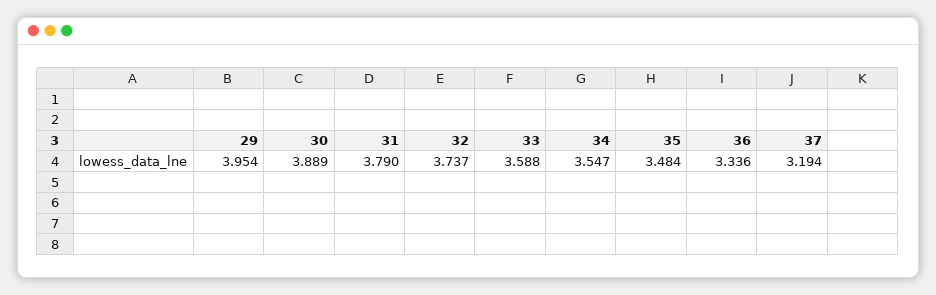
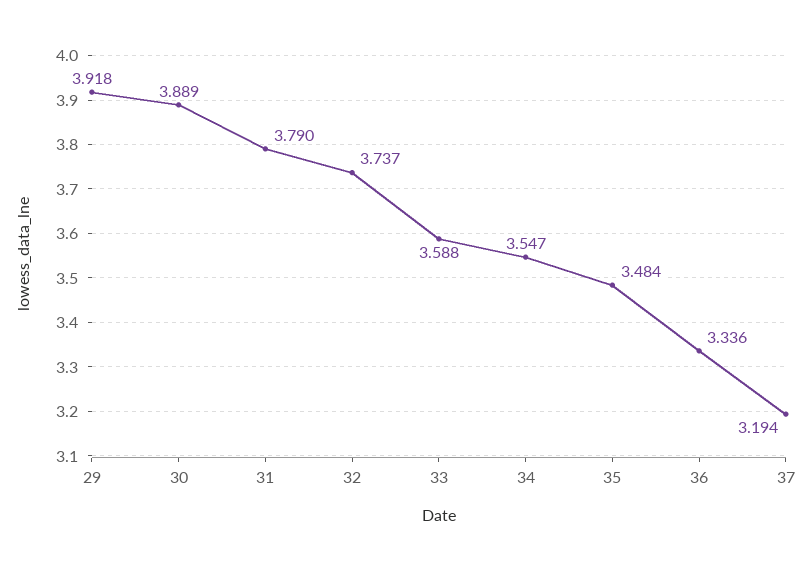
29: 3.954 -> 3.918

